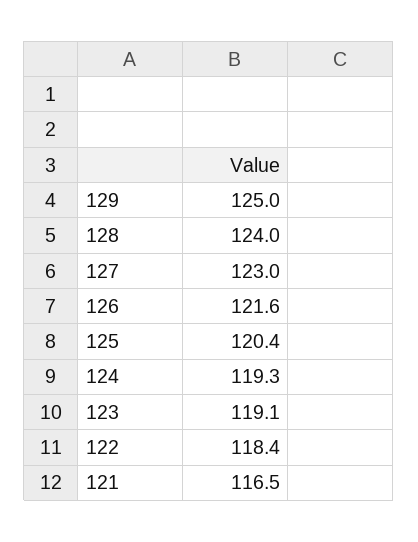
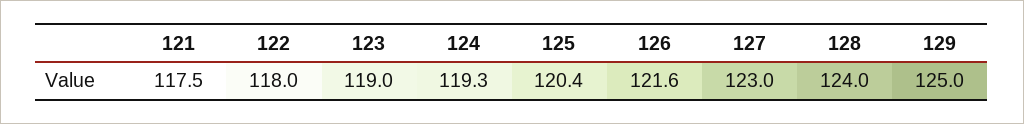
123: 119.1 -> 119
122: 118.4 -> 118
121: 116.5 -> 117.5

